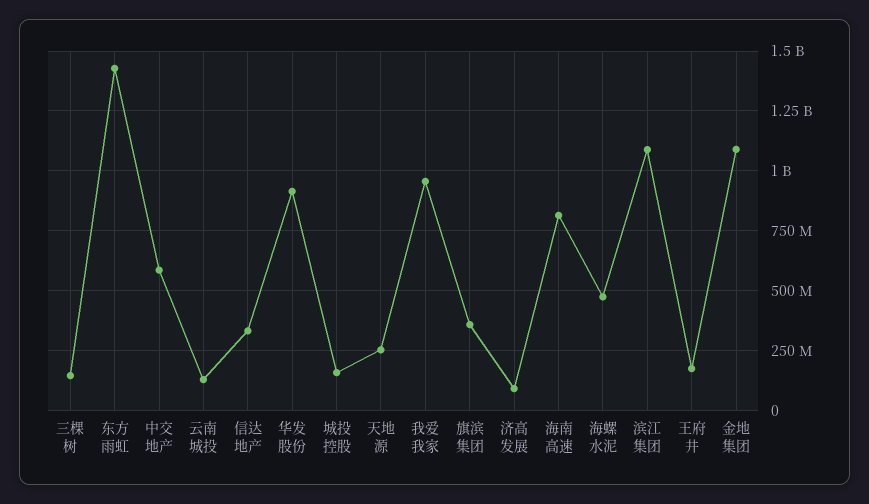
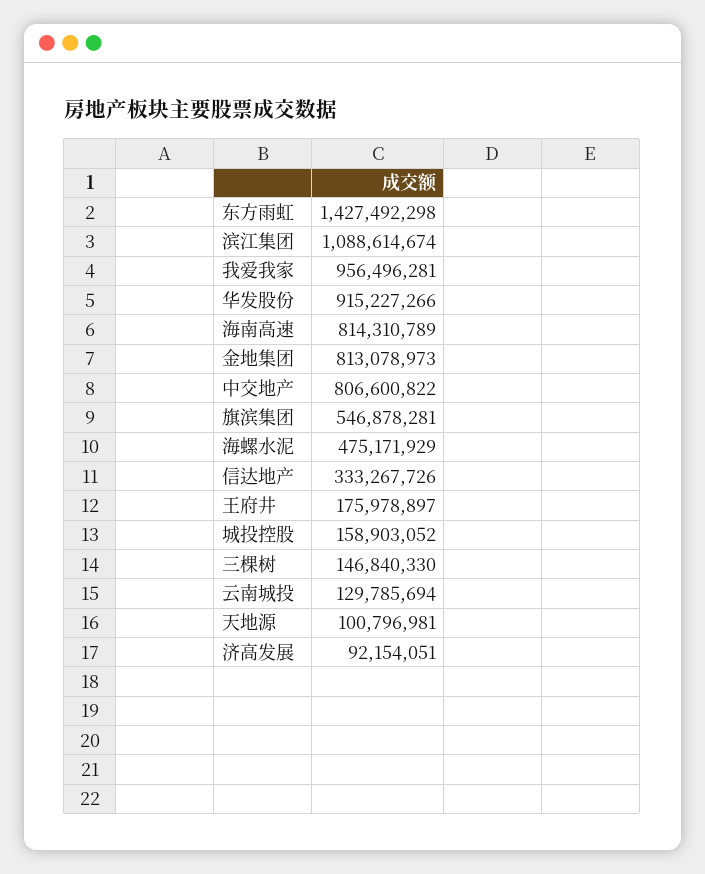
中交地产: 600000000 -> 806600822
天地源: 250000000 -> 100796981
旗滨集团: 350000000 -> 546878281
金地集团: 1100000000 -> 813078973

